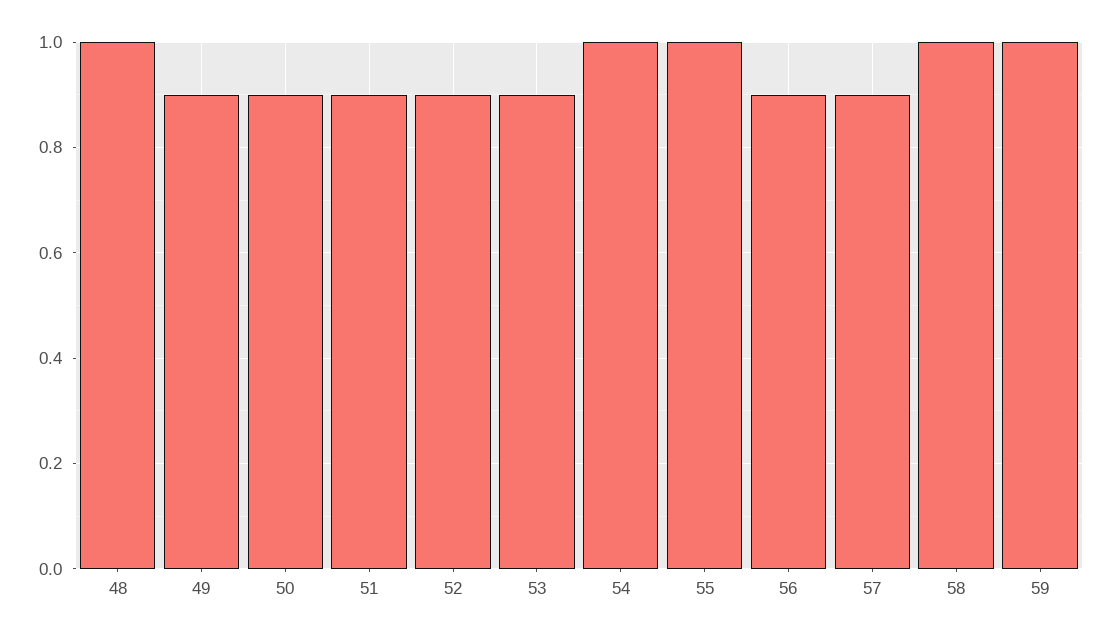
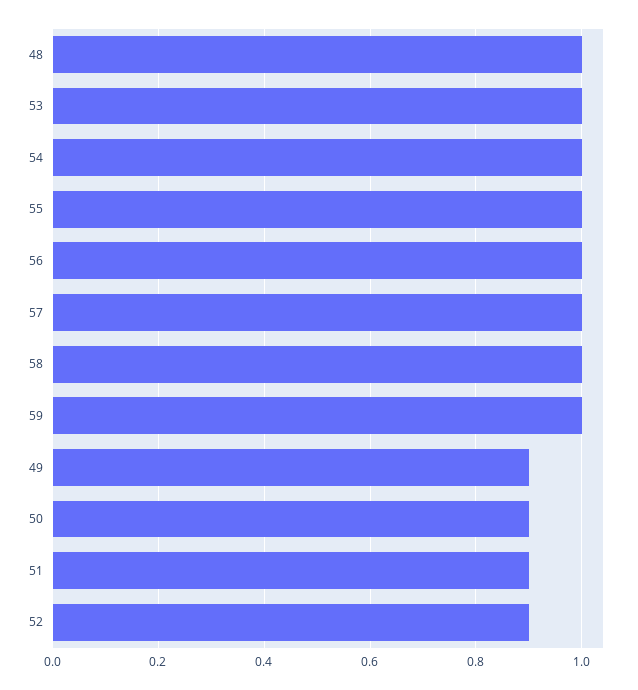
53: 0.9 -> 1
56: 0.9 -> 1
57: 0.9 -> 1

